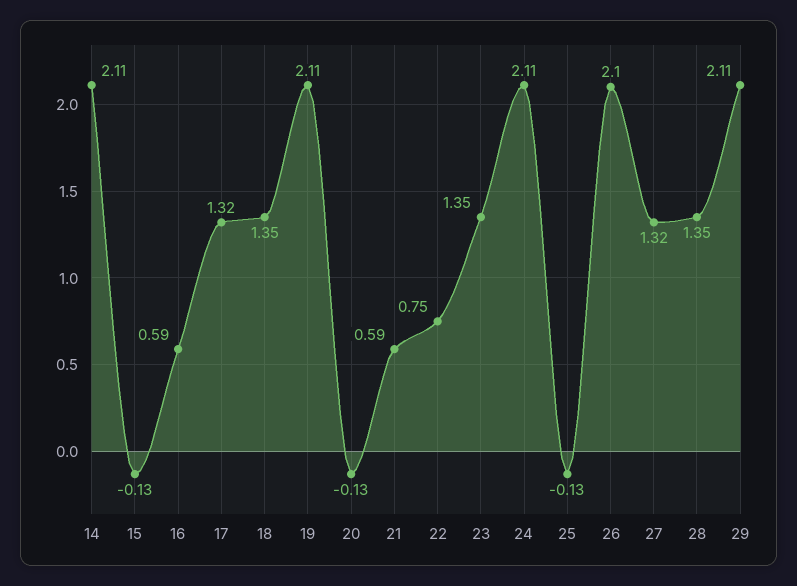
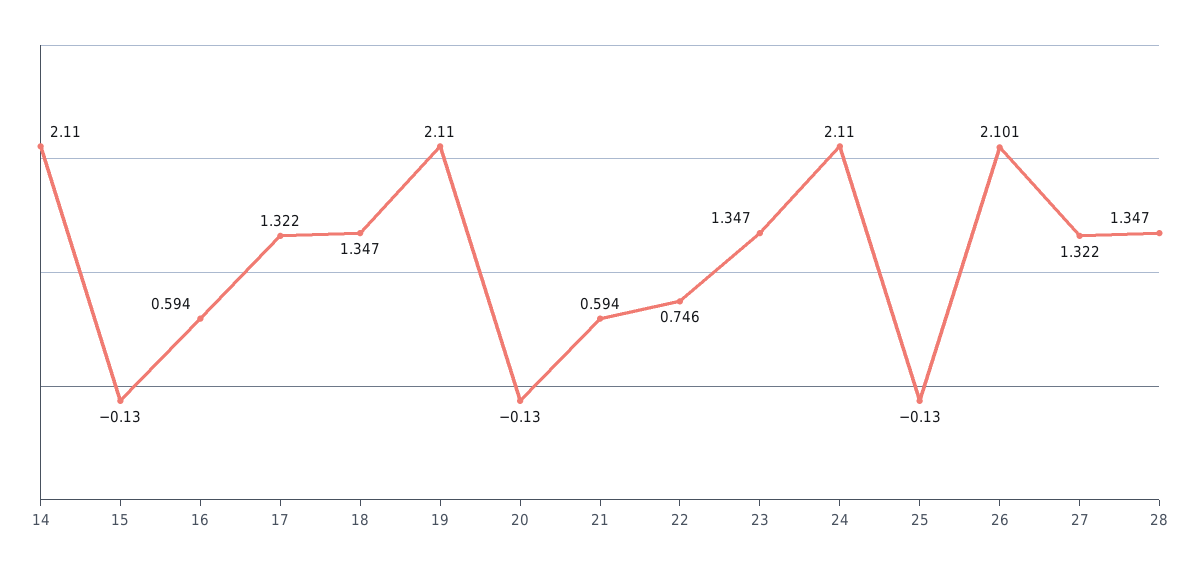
29: 2.11 -> none

